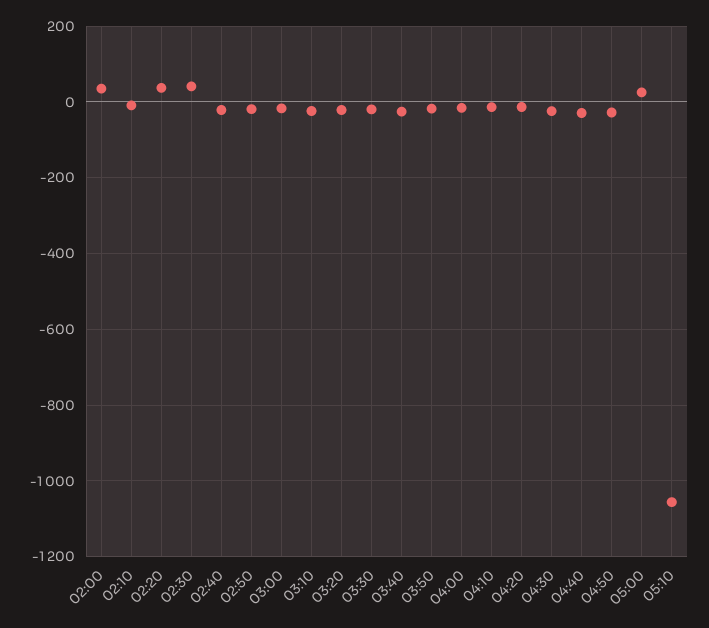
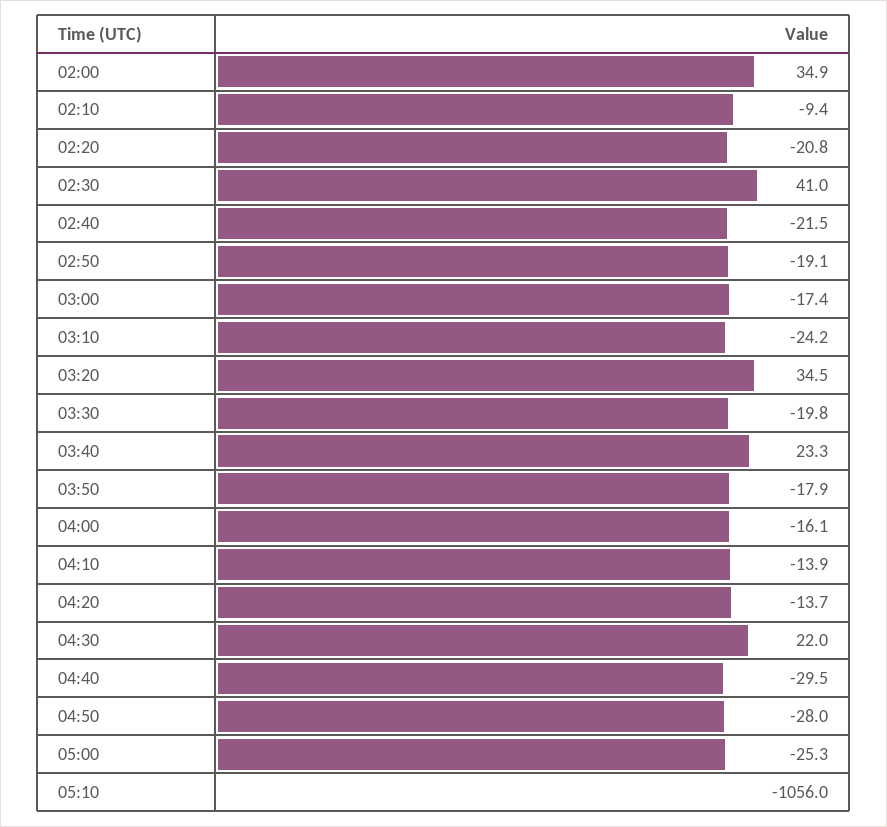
02:20: 40 -> -20.8
03:20: -20 -> 34.5
03:40: -20 -> 23.3
04:30: -20 -> 22
05:00: 20 -> -25.3

